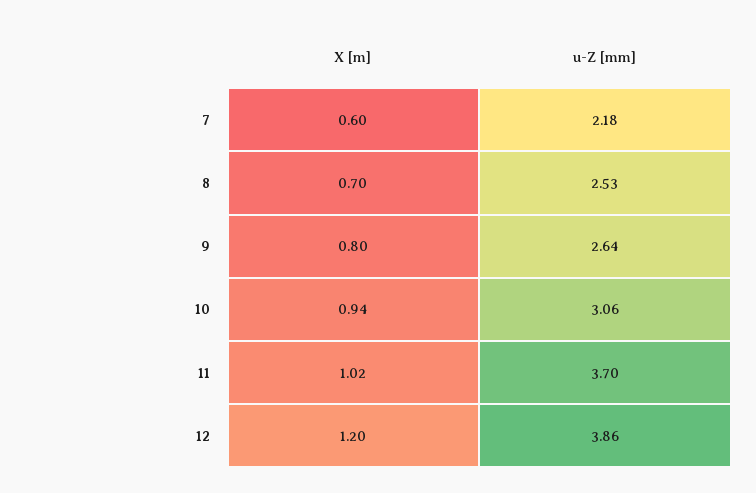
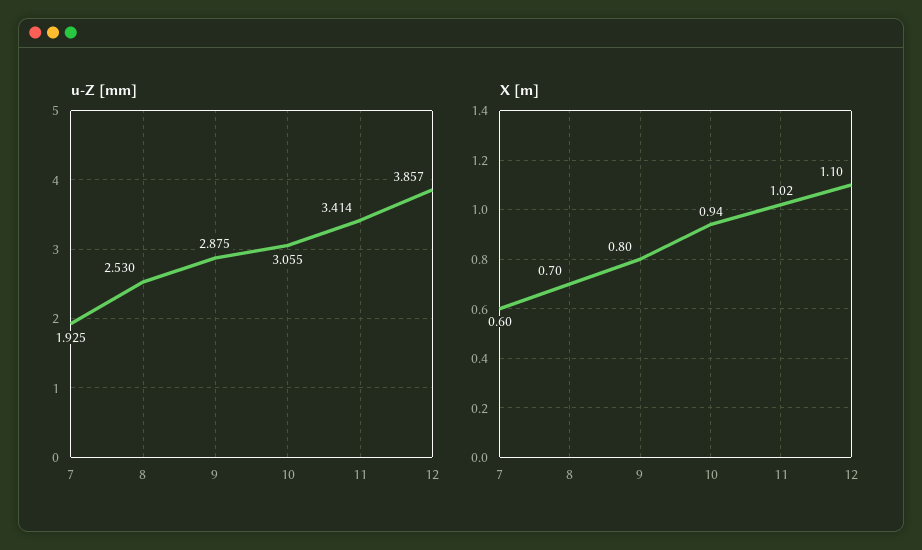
u-Z [mm], 7: 2.18 -> 1.925
u-Z [mm], 9: 2.64 -> 2.875
u-Z [mm], 11: 3.7 -> 3.414
X [m], 12: 1.2 -> 1.1

